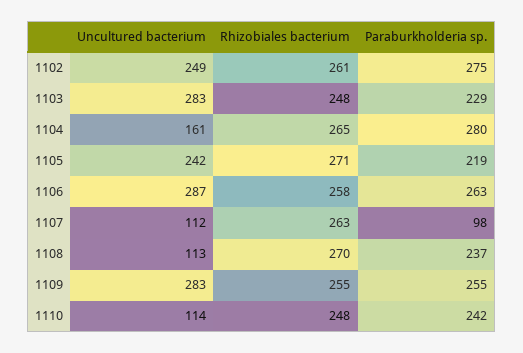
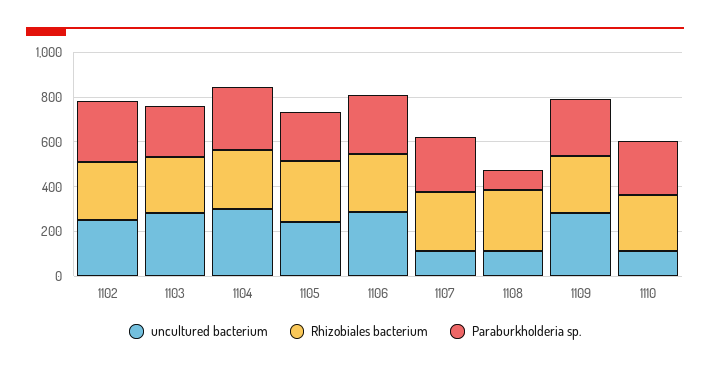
Uncultured bacterium, 1104: 161 -> 300
Paraburkholderia sp., 1107: 98 -> 250
Paraburkholderia sp., 1108: 237 -> 100

